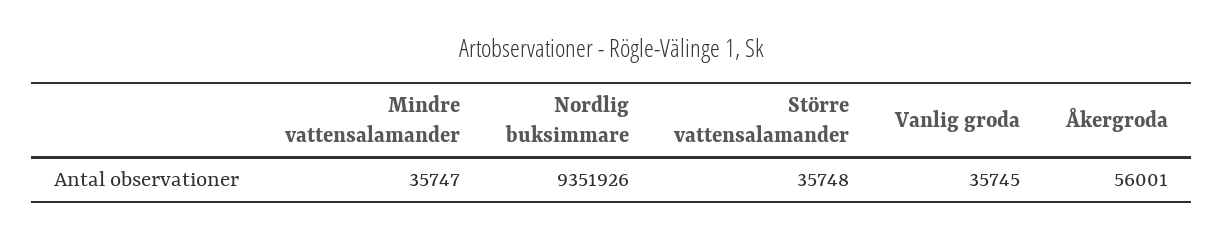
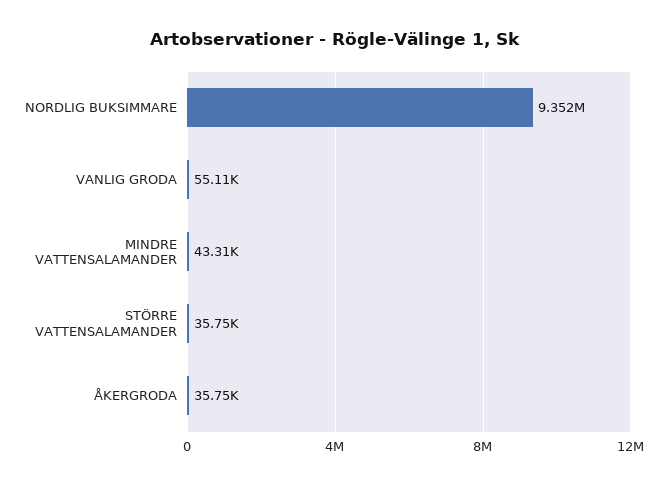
Mindre vattensalamander: 35747 -> 43310
Vanlig groda: 35745 -> 55110
Åkergroda: 56001 -> 35750

